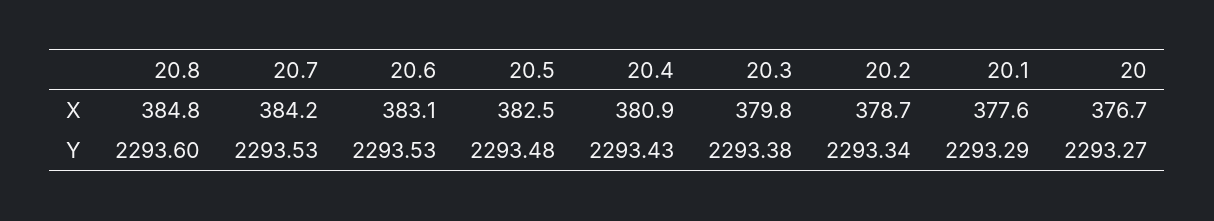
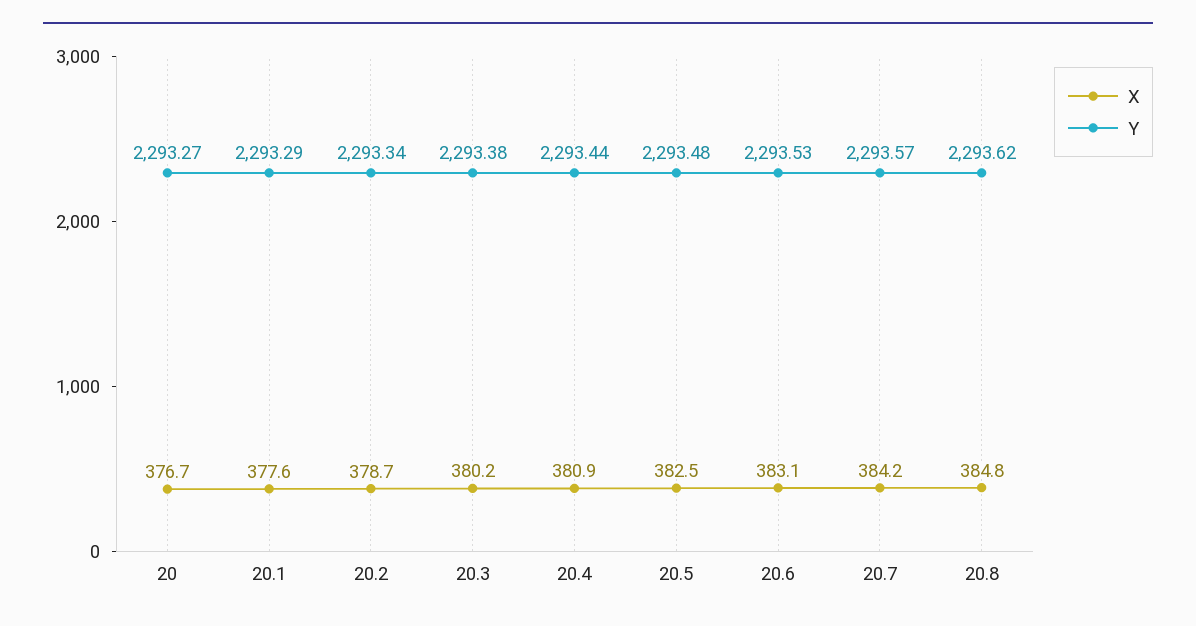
X, 20.3: 379.8 -> 380.2
Y, 20.8: 2293.6 -> 2293.62
Y, 20.7: 2293.53 -> 2293.57
Y, 20.4: 2293.43 -> 2293.44

